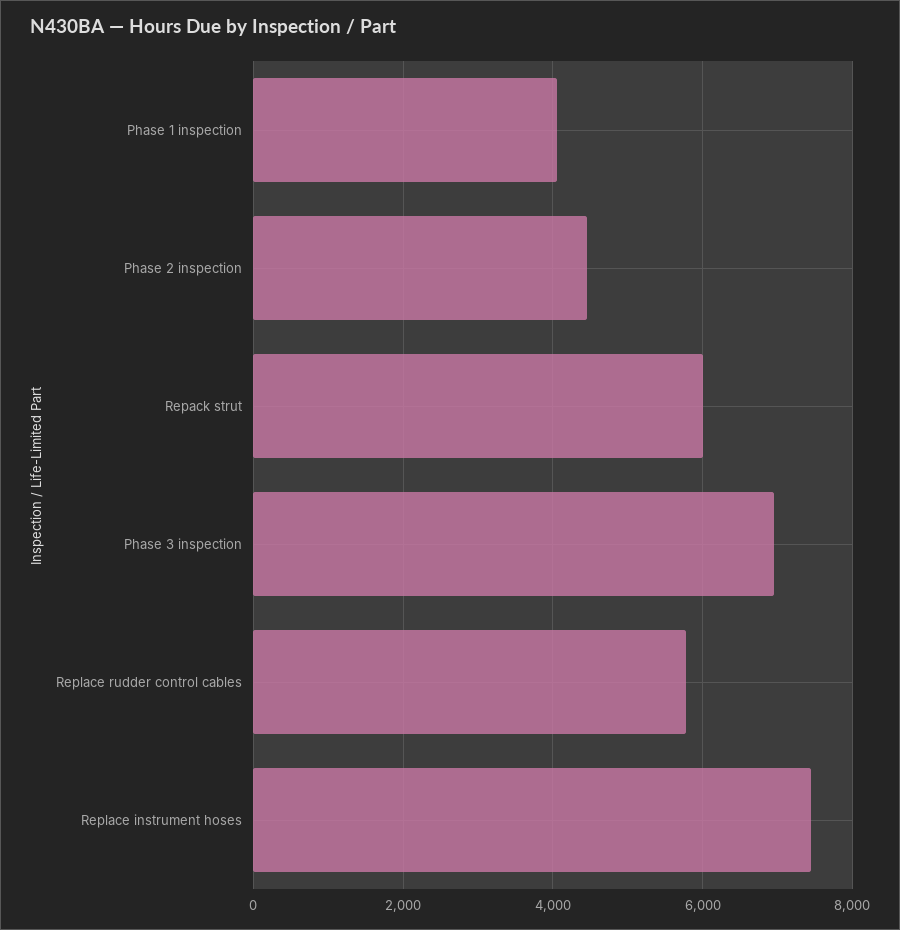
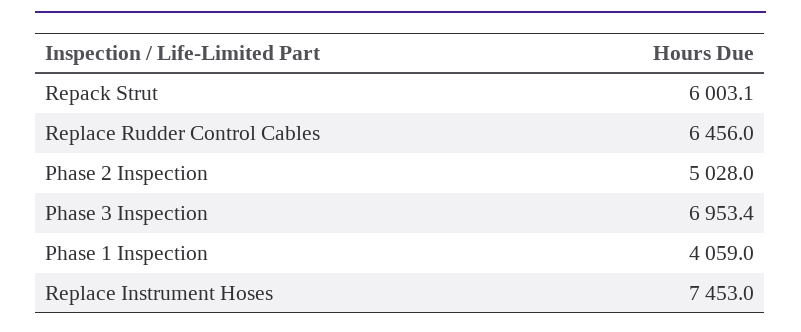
Phase 2 inspection: 4400 -> 5028
Replace rudder control cables: 5800 -> 6456

